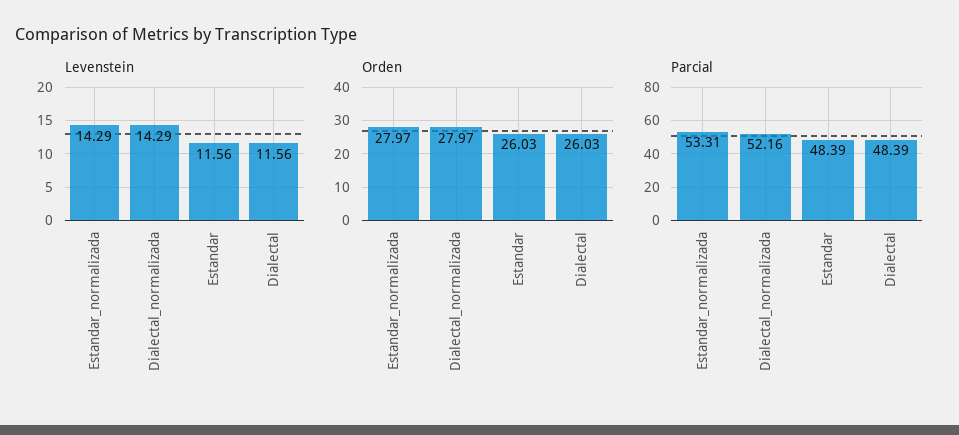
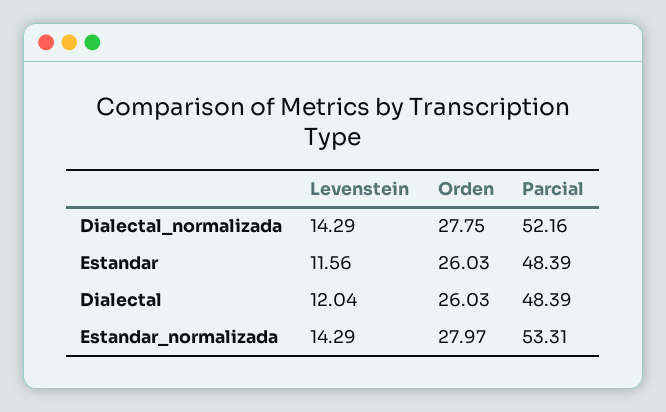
Levenstein, Dialectal: 11.56 -> 12.04
Orden, Dialectal_normalizada: 27.97 -> 27.75

